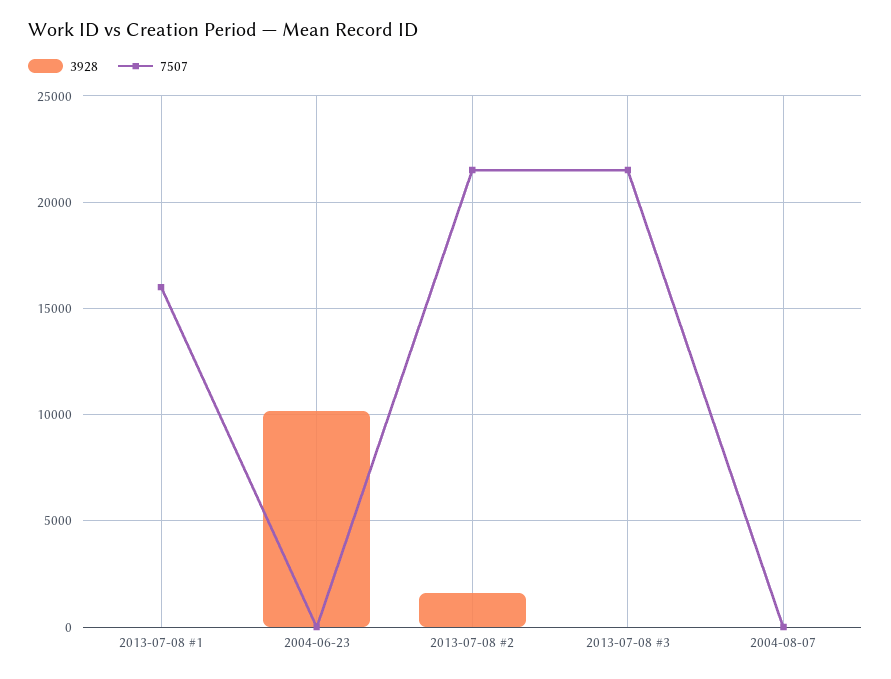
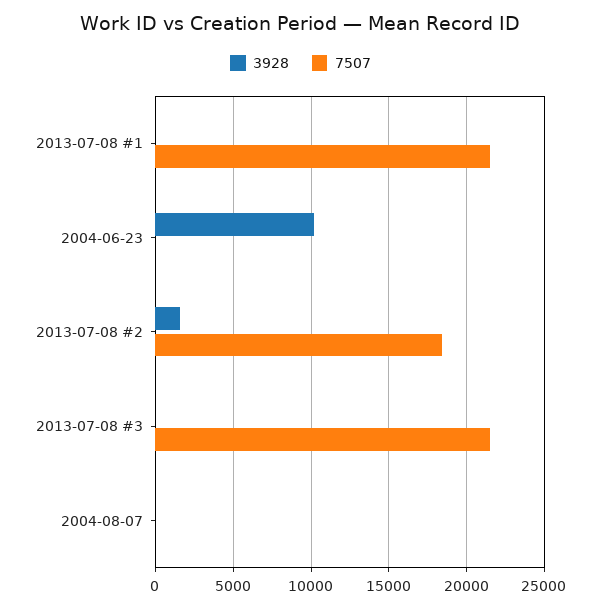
7507, 2013-07-08 #1: 16000 -> 21500
7507, 2013-07-08 #2: 21500 -> 18500

